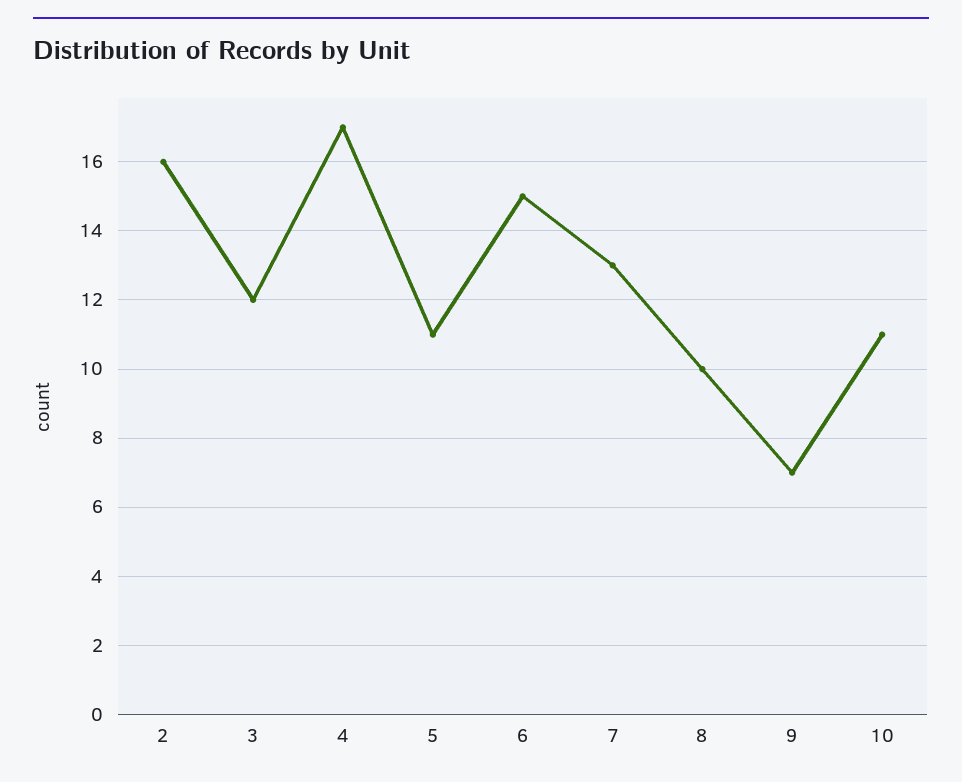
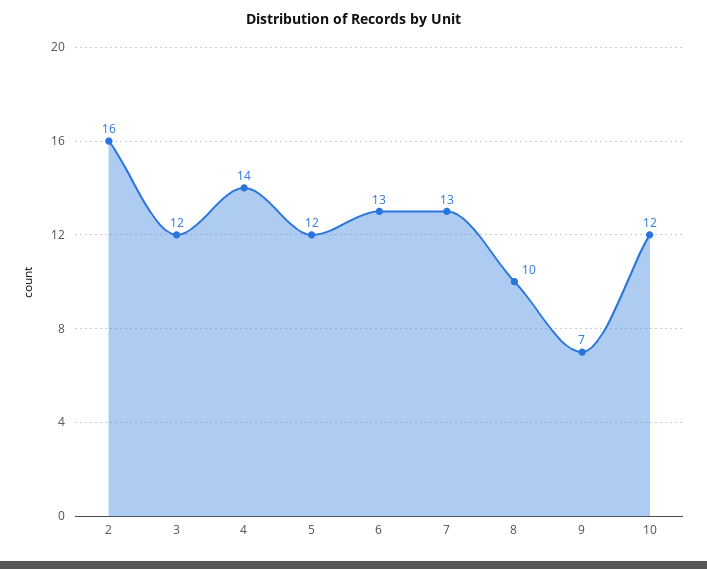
4: 17 -> 14
5: 11 -> 12
6: 15 -> 13
10: 11 -> 12

